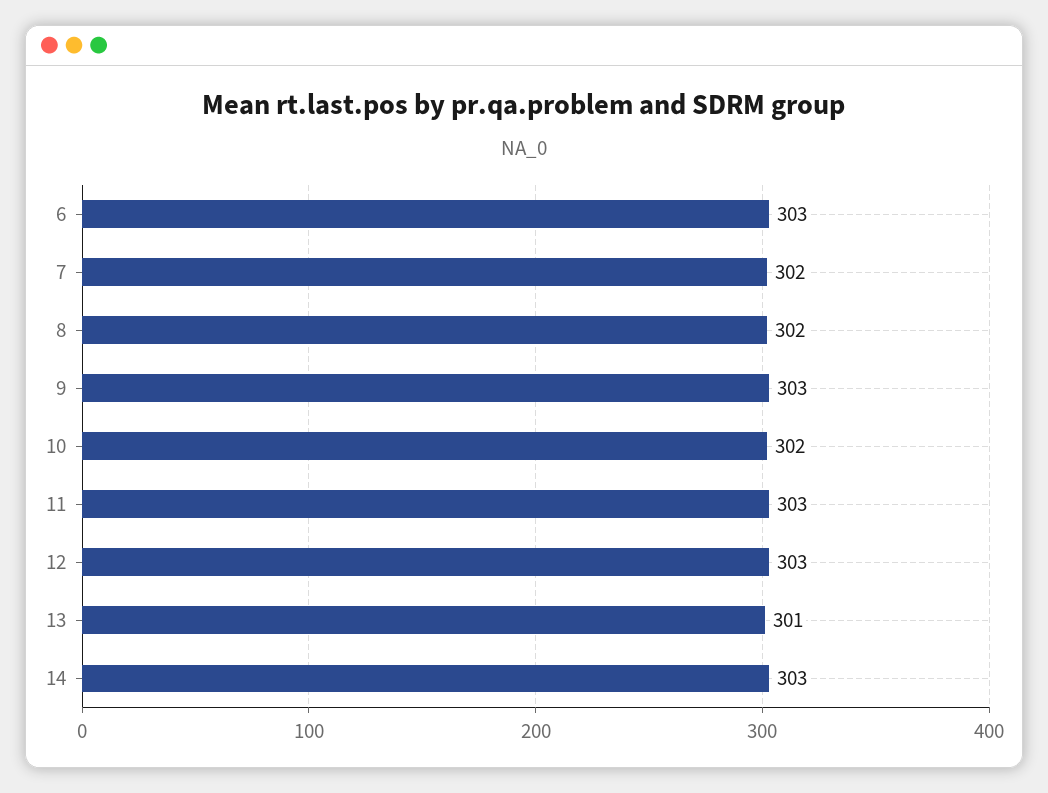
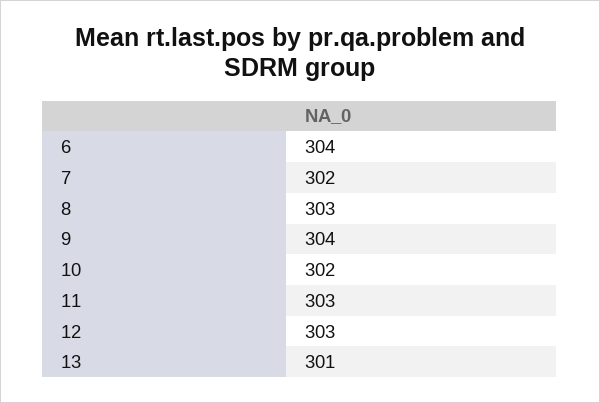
6: 303 -> 304
8: 302 -> 303
9: 303 -> 304
14: 303 -> none

